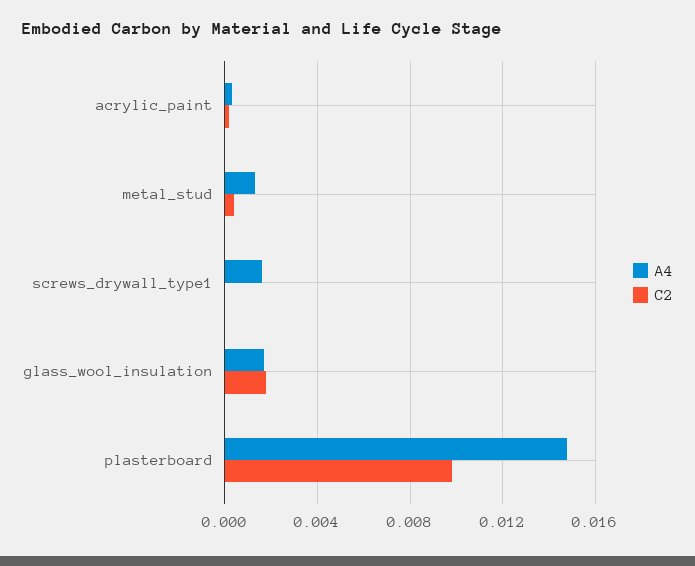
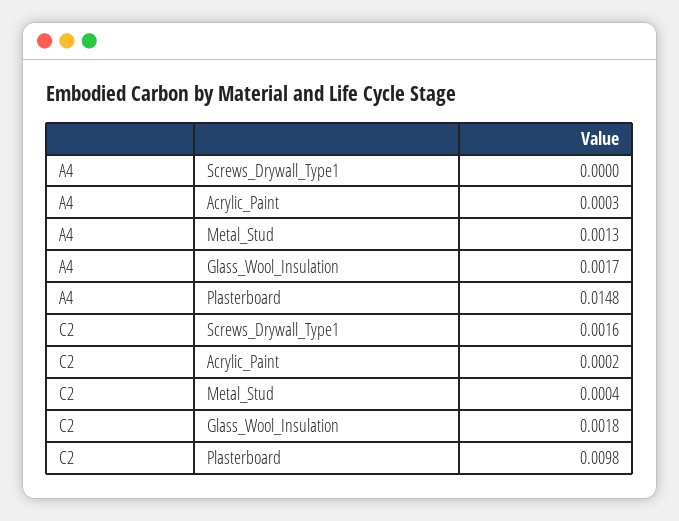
A4, screws_drywall_type1: 0.0015 -> 0
C2, screws_drywall_type1: 0 -> 0.0016

